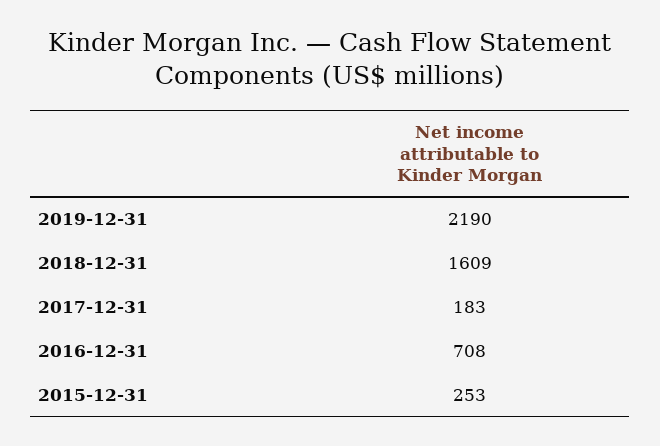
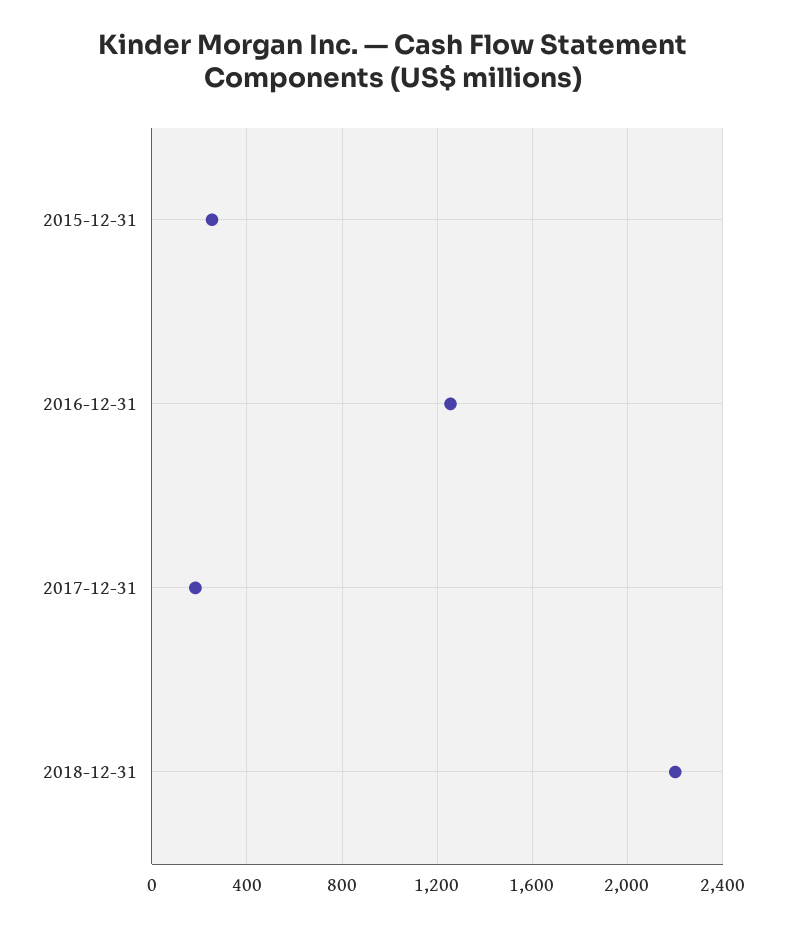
2019-12-31: 2190 -> none
2018-12-31: 1609 -> 2200
2016-12-31: 708 -> 1250

